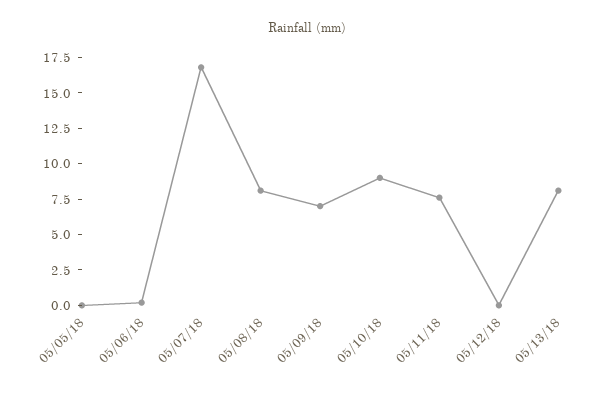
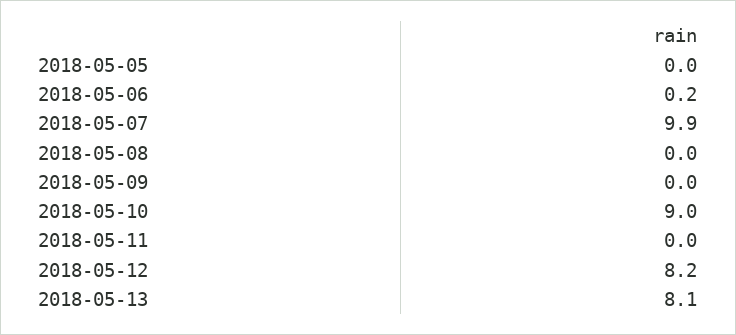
05/07/18: 17.5 -> 9.9
05/08/18: 7.5 -> 0
05/09/18: 7.5 -> 0
05/11/18: 7.5 -> 0
05/12/18: 0 -> 8.2

